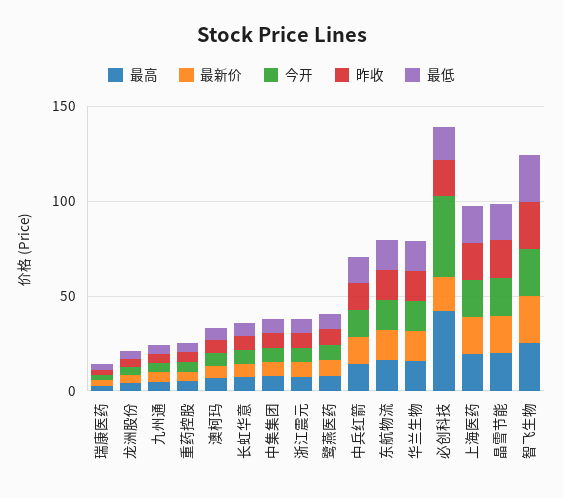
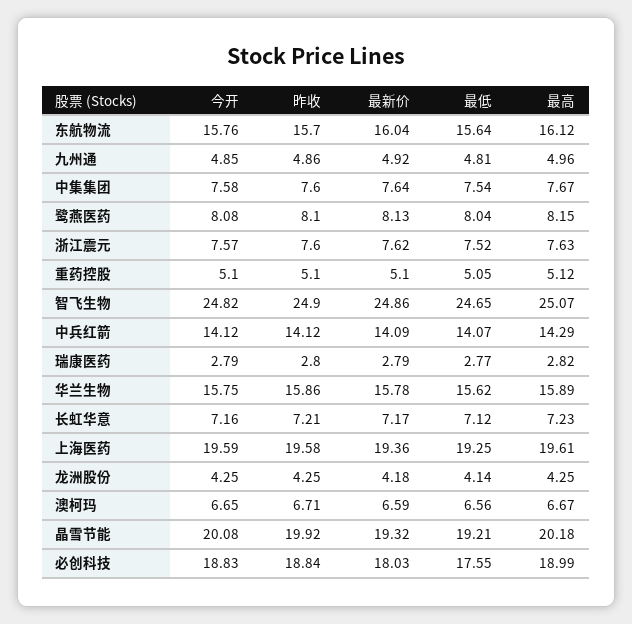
最高, 必创科技: 40 -> 18.99
今开, 必创科技: 40 -> 18.83

